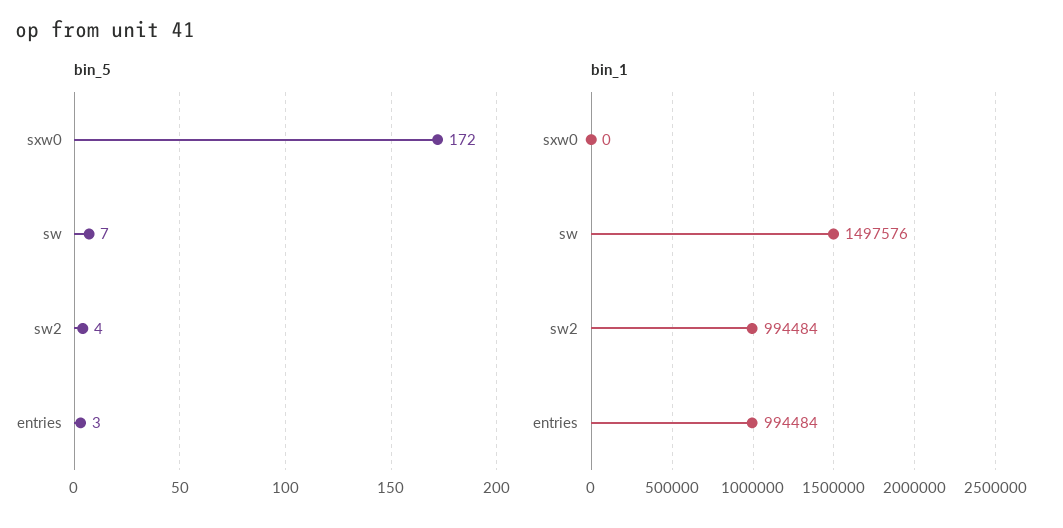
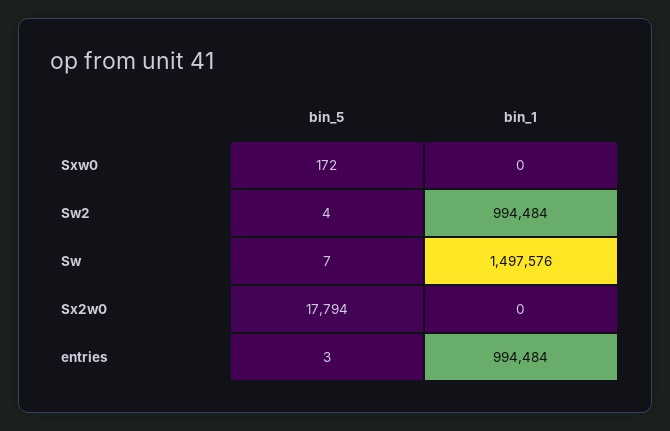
bin_5, Sx2w0: none -> 17794
bin_1, Sx2w0: none -> 0

